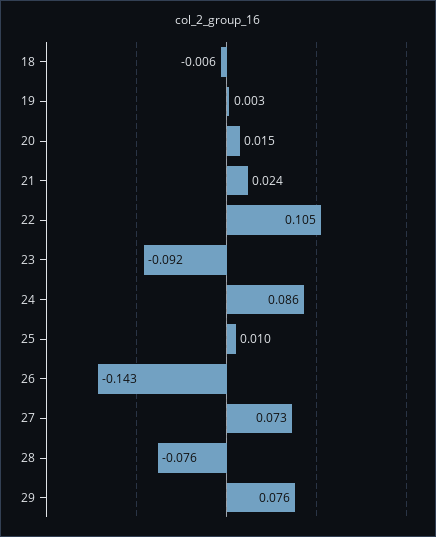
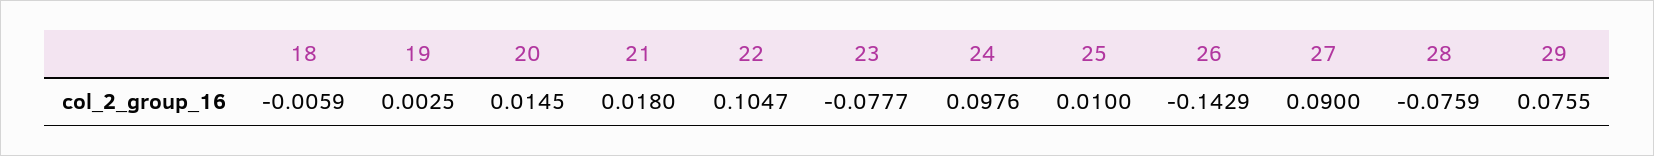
21: 0.024 -> 0.018
23: -0.092 -> -0.0777
24: 0.086 -> 0.0976
27: 0.073 -> 0.09

